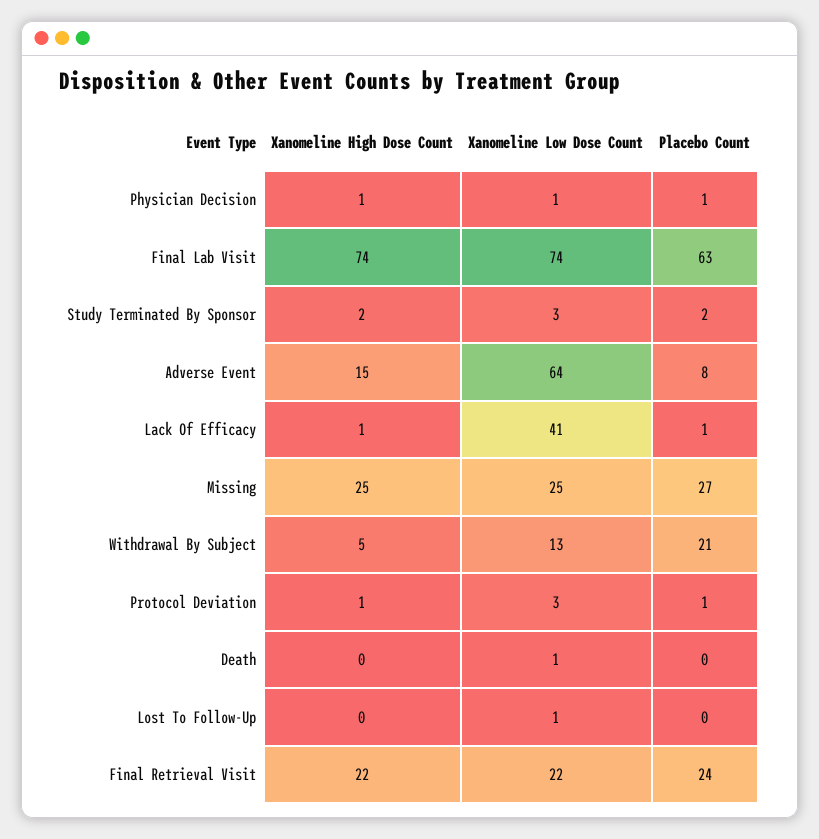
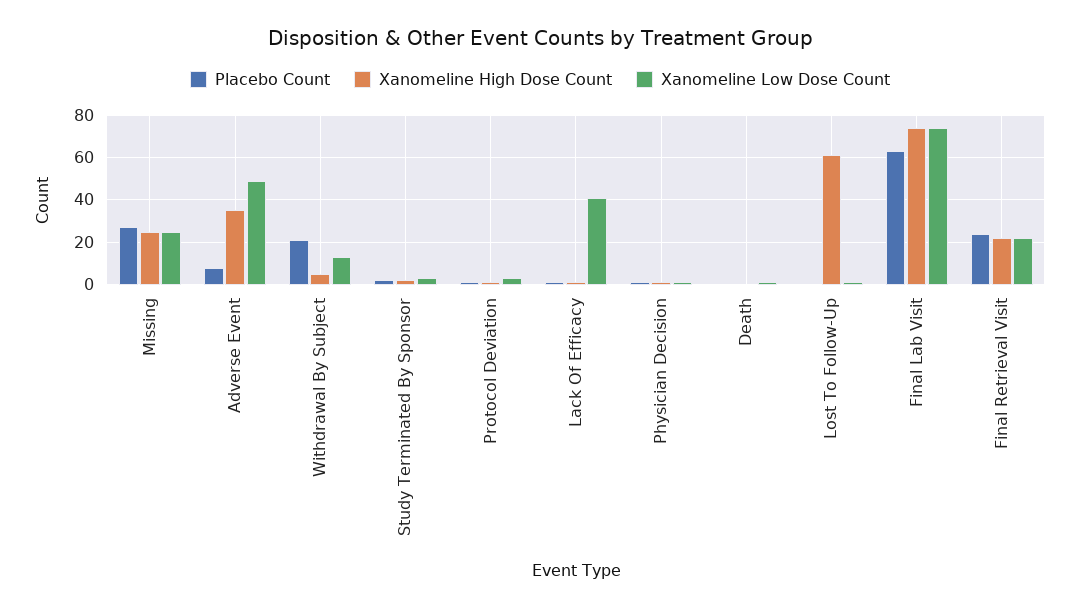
Xanomeline High Dose Count, Adverse Event: 15 -> 35
Xanomeline Low Dose Count, Adverse Event: 64 -> 50
Xanomeline High Dose Count, Lost To Follow-Up: 0 -> 60

